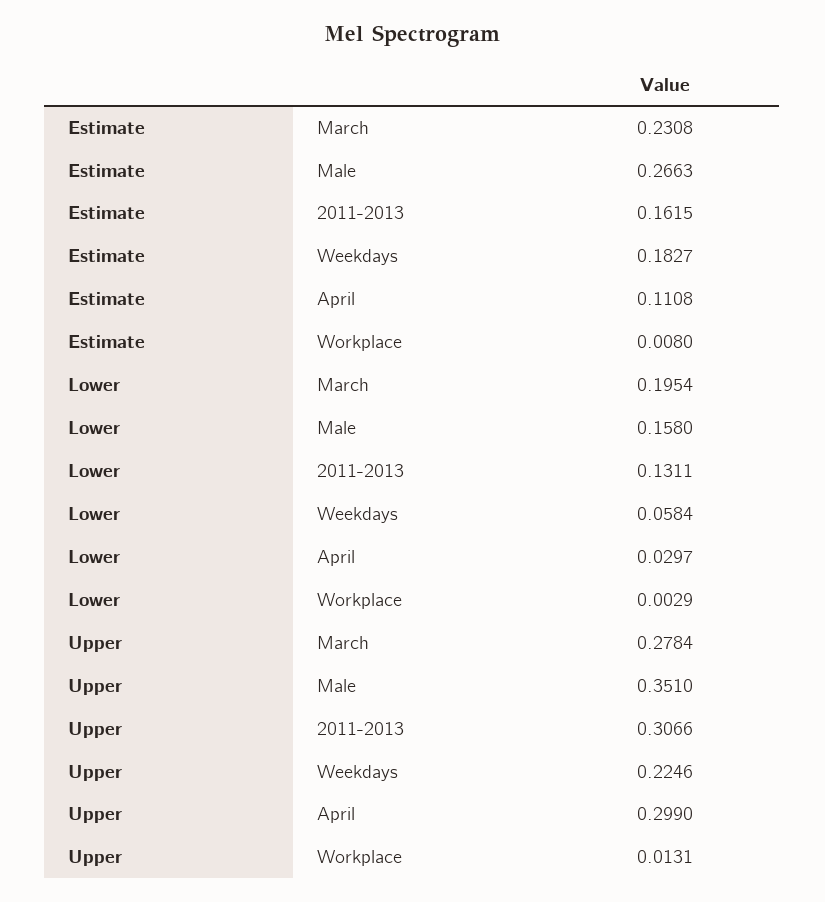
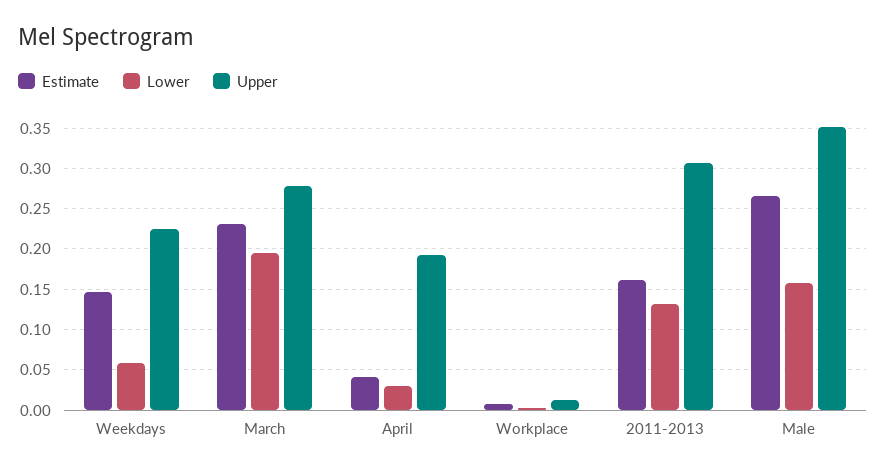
Estimate, Weekdays: 0.1827 -> 0.15
Estimate, April: 0.1108 -> 0.04
Upper, April: 0.299 -> 0.19

